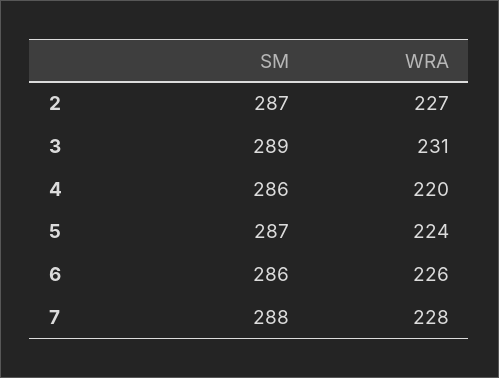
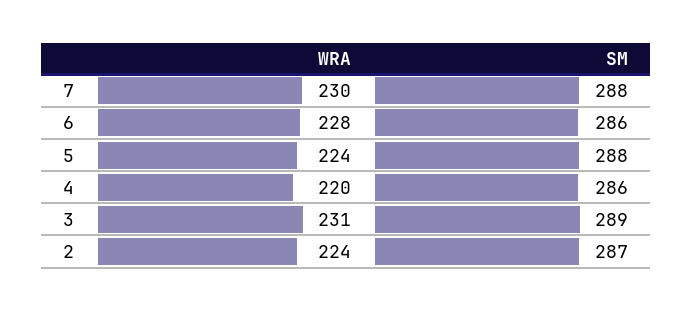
WRA, 2: 227 -> 224
SM, 5: 287 -> 288
WRA, 6: 226 -> 228
WRA, 7: 228 -> 230

